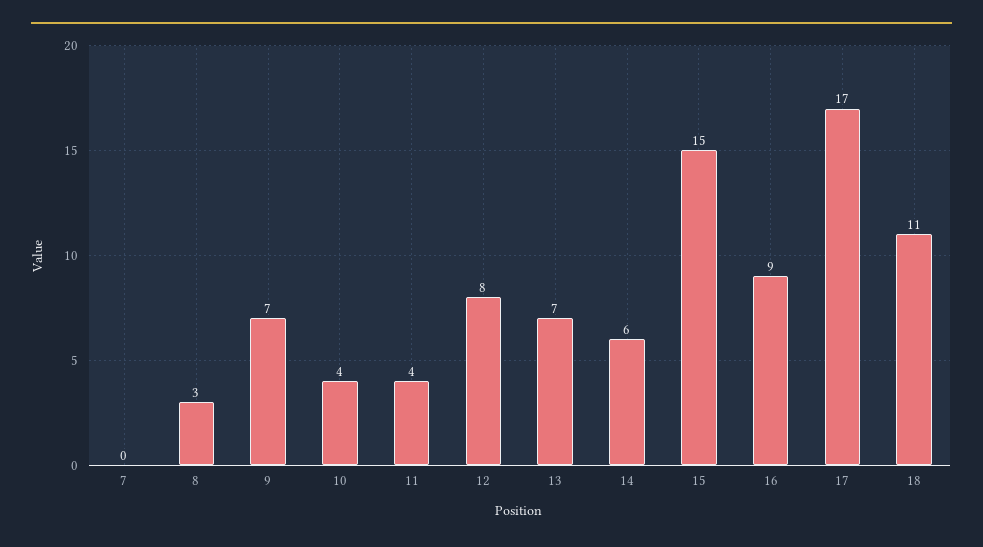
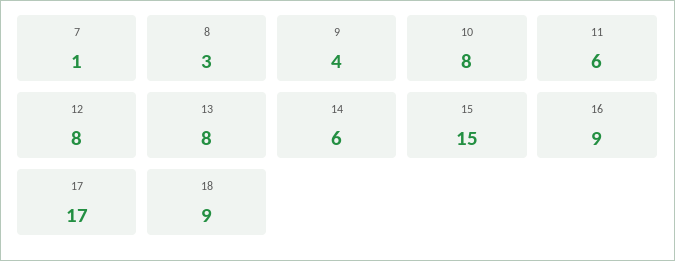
7: 0 -> 1
9: 7 -> 4
10: 4 -> 8
11: 4 -> 6
13: 7 -> 8
18: 11 -> 9

